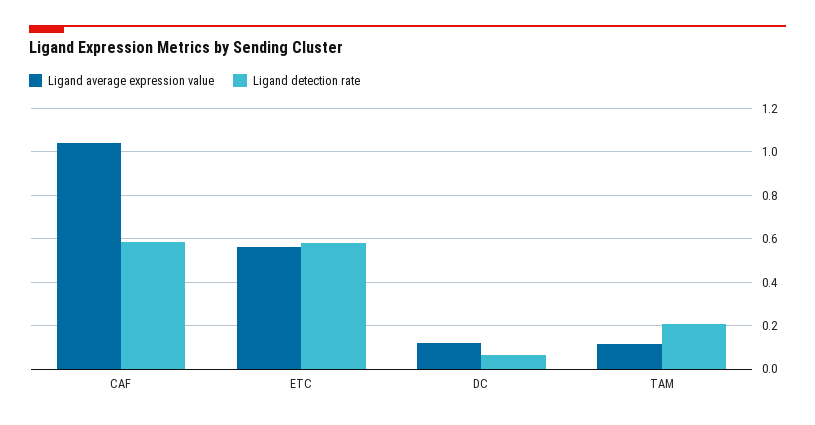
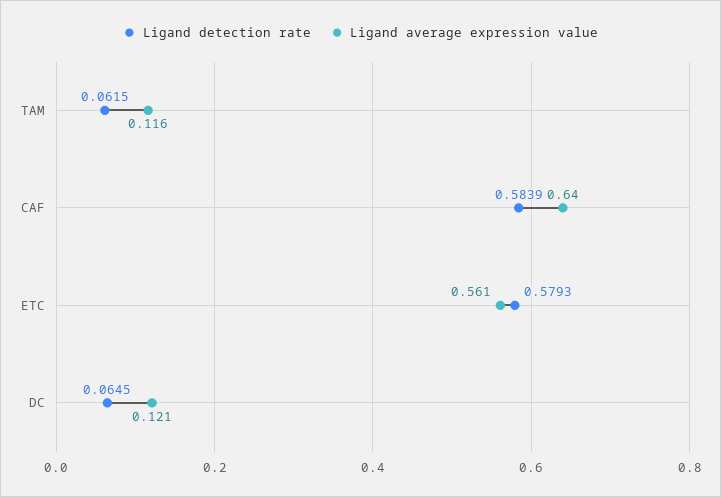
Ligand average expression value, CAF: 1.05 -> 0.64
Ligand detection rate, TAM: 0.2 -> 0.0615

